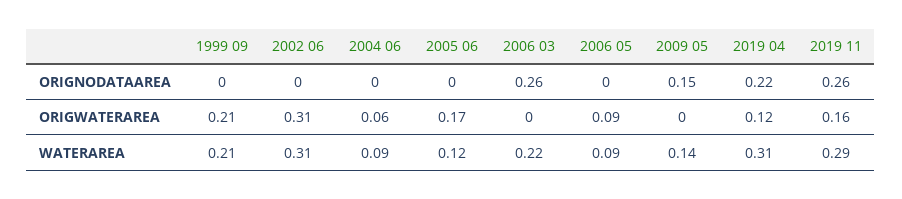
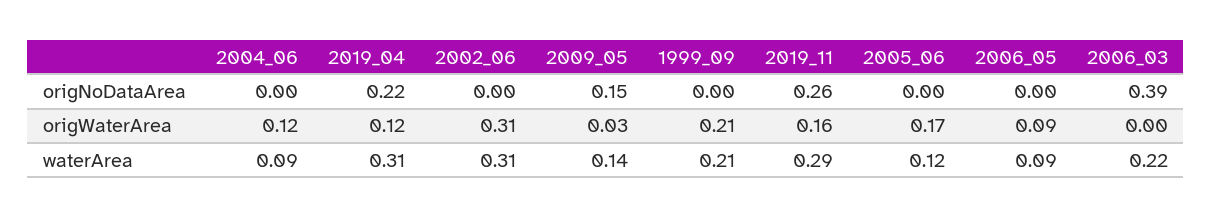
2006 03, ORIGNODATAAREA: 0.26 -> 0.39
2004 06, ORIGWATERAREA: 0.06 -> 0.12
2009 05, ORIGWATERAREA: 0 -> 0.03

